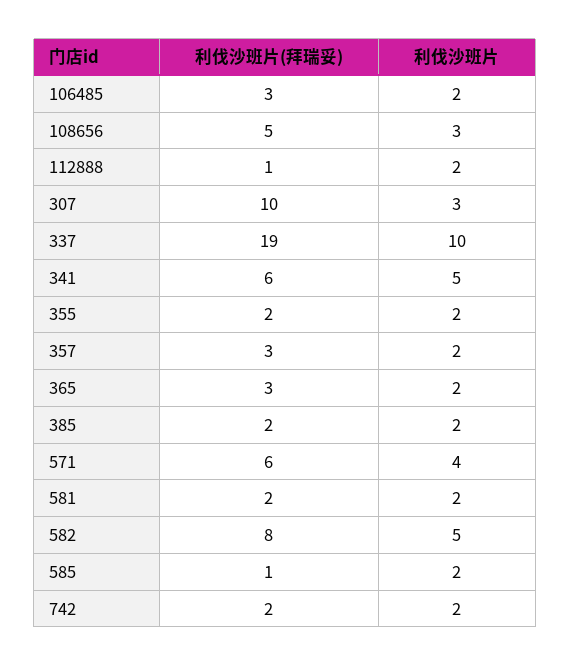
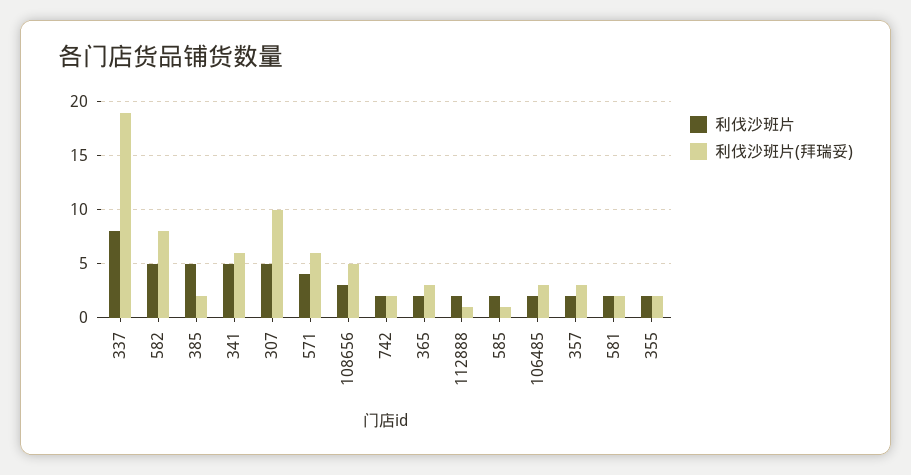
利伐沙班片, 307: 3 -> 5
利伐沙班片, 337: 10 -> 8
利伐沙班片, 385: 2 -> 5

